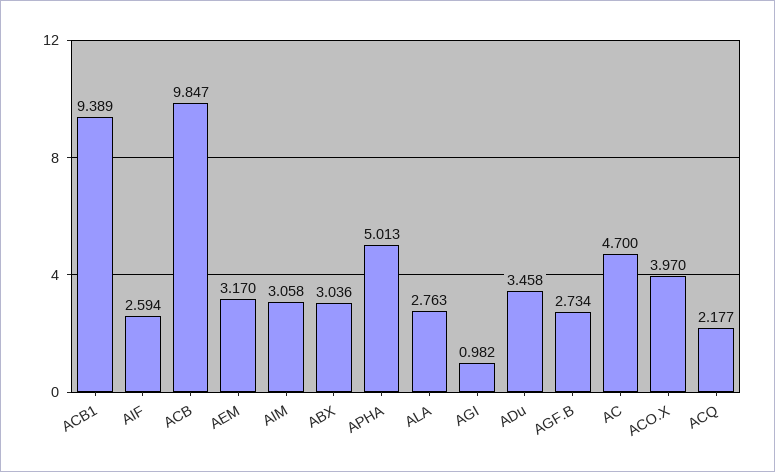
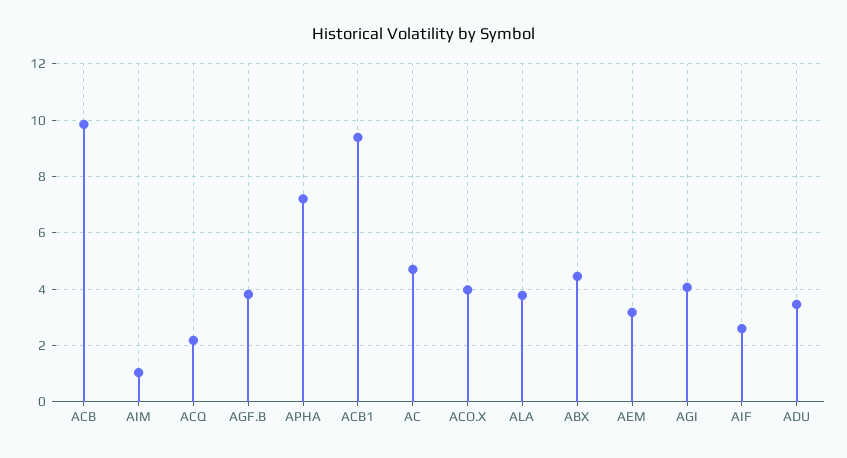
AIM: 3.058 -> 1
ABX: 3.036 -> 4.5
APHA: 5.013 -> 7.25
ALA: 2.763 -> 3.75
AGI: 0.982 -> 4
AGF.B: 2.734 -> 3.75

